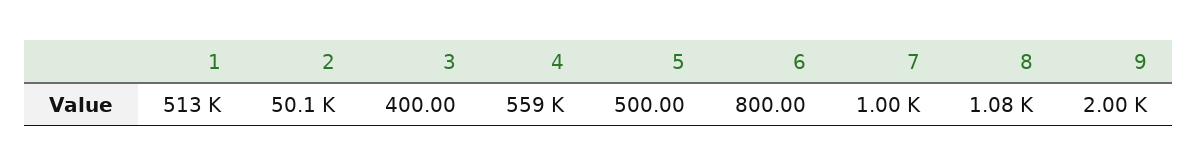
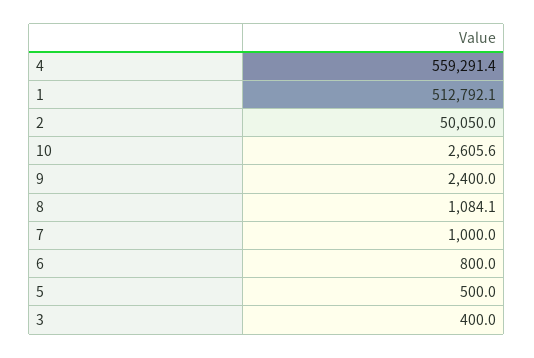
9: 2000 -> 2400
10: none -> 2605.6

